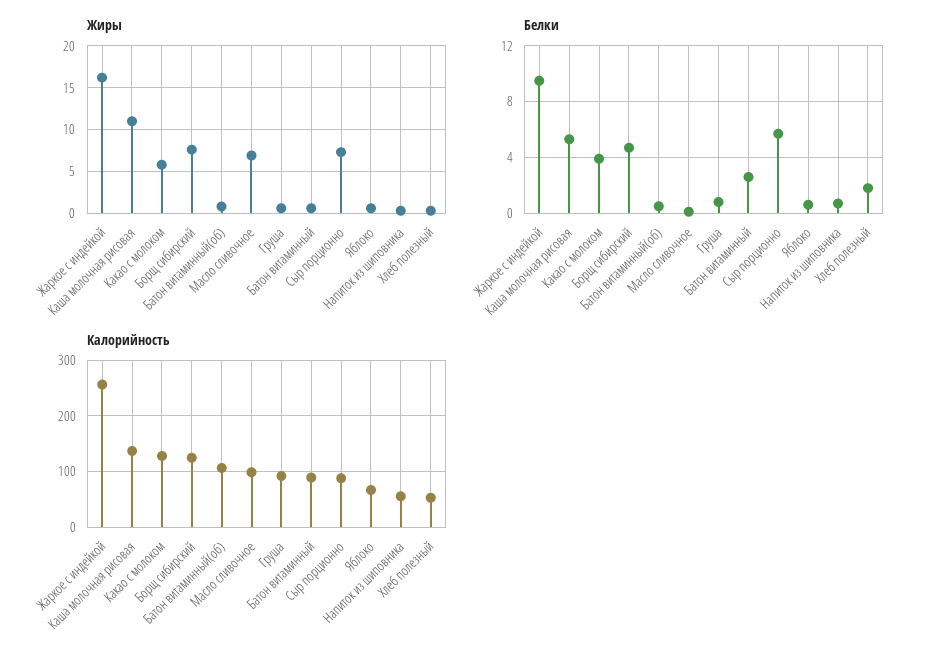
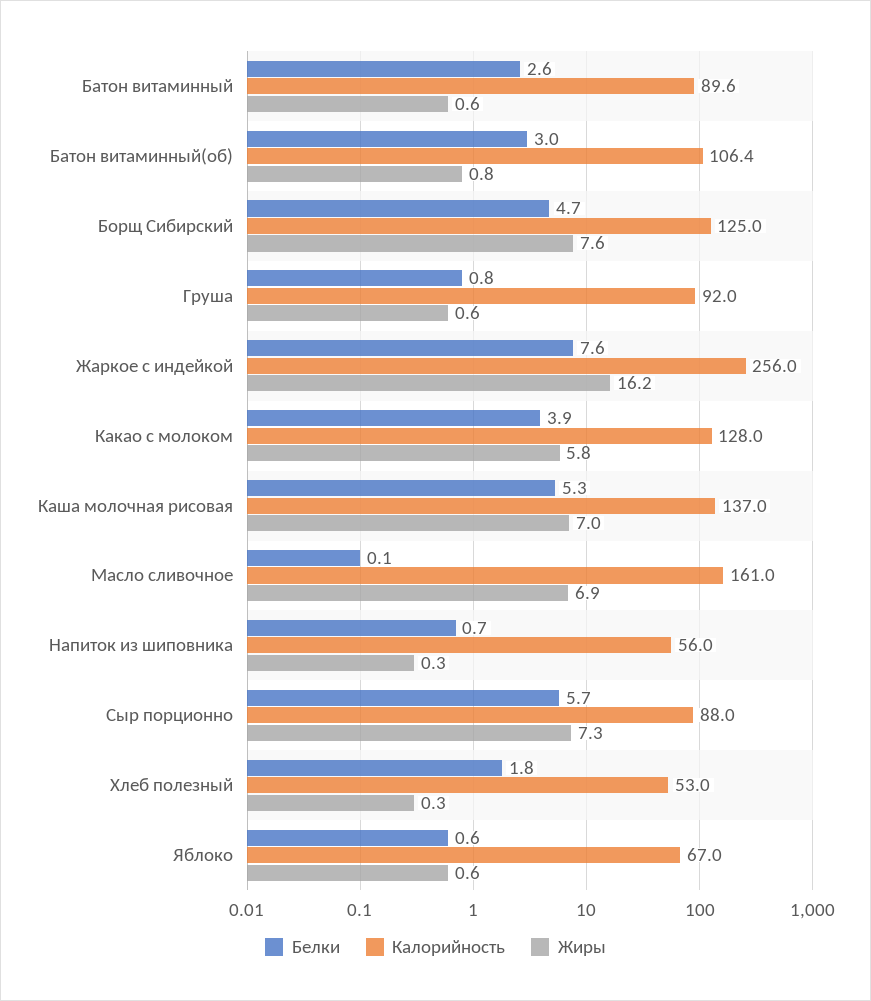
Жиры, Каша молочная рисовая: 11 -> 7
Белки, Жаркое с индейкой: 9.5 -> 7.6
Белки, Батон витаминный(об): 0.5 -> 3
Калорийность, Масло сливочное: 100 -> 161

